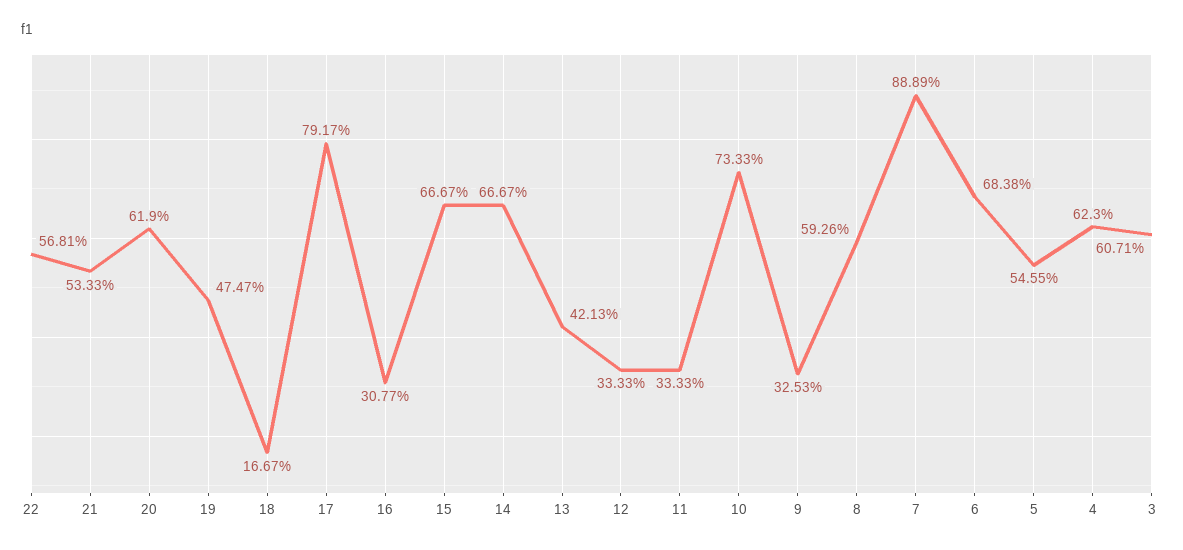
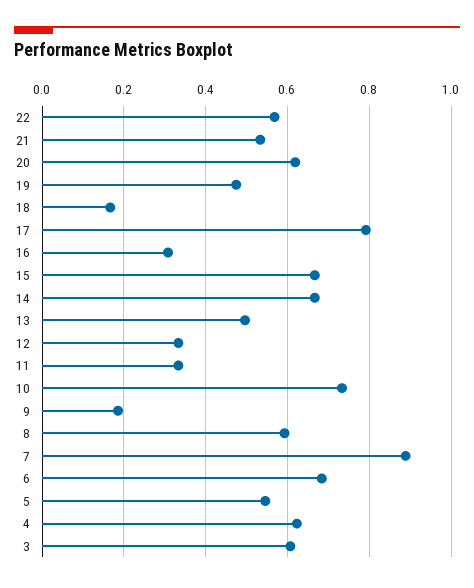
13: 0.4213 -> 0.5
9: 0.3253 -> 0.18

